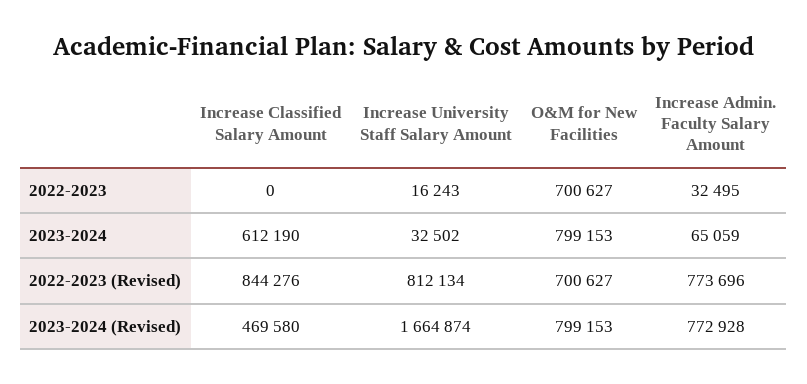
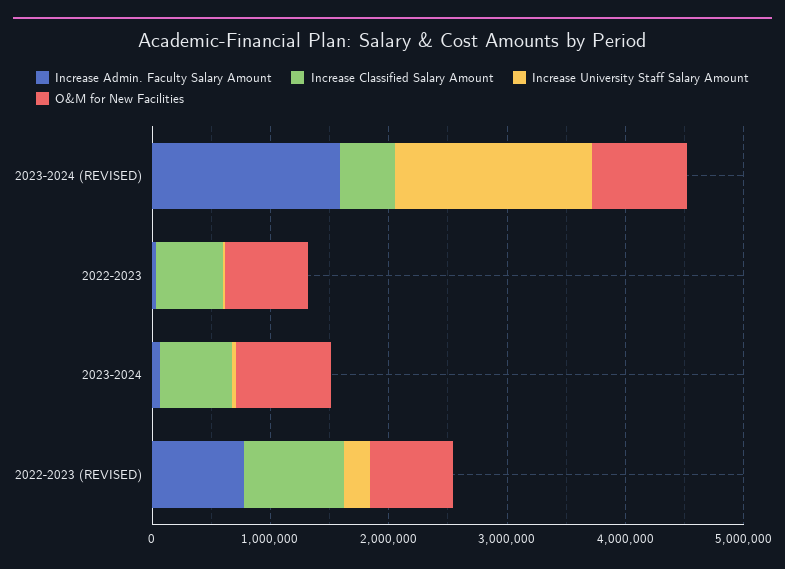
Increase Classified Salary Amount, 2022-2023: 0 -> 600000
Increase University Staff Salary Amount, 2022-2023 (Revised): 812134 -> 200000
Increase Admin. Faculty Salary Amount, 2023-2024 (Revised): 772928 -> 1600000

